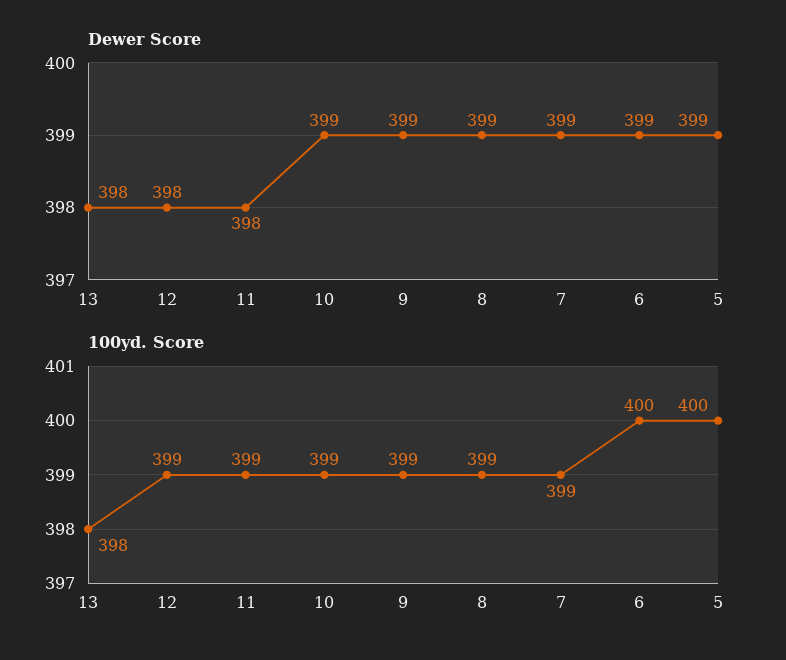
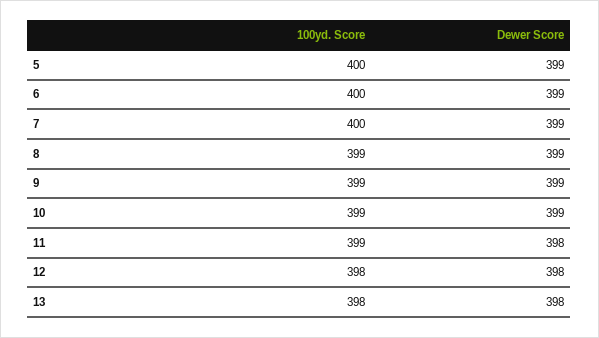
100yd. Score, 12: 399 -> 398
100yd. Score, 7: 399 -> 400

